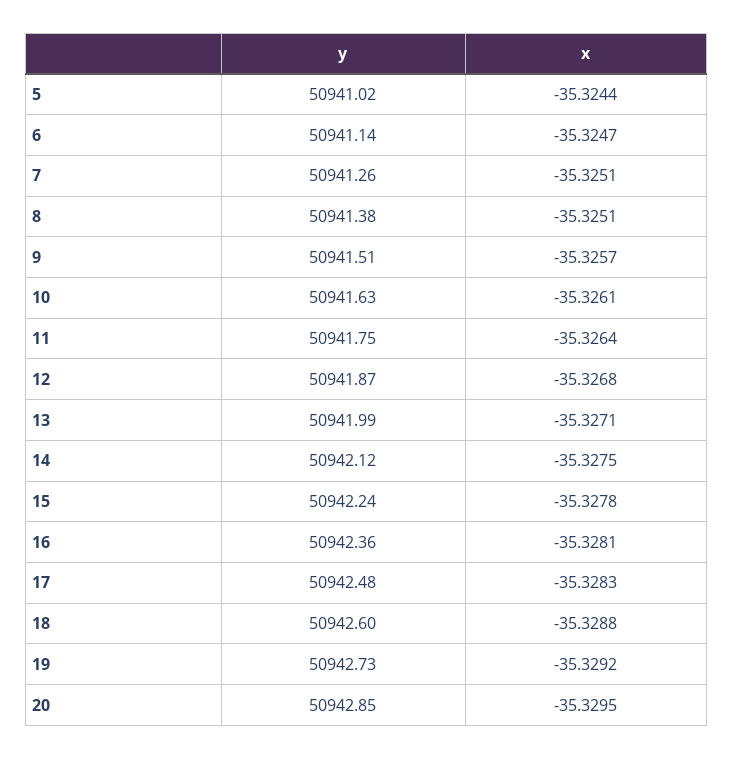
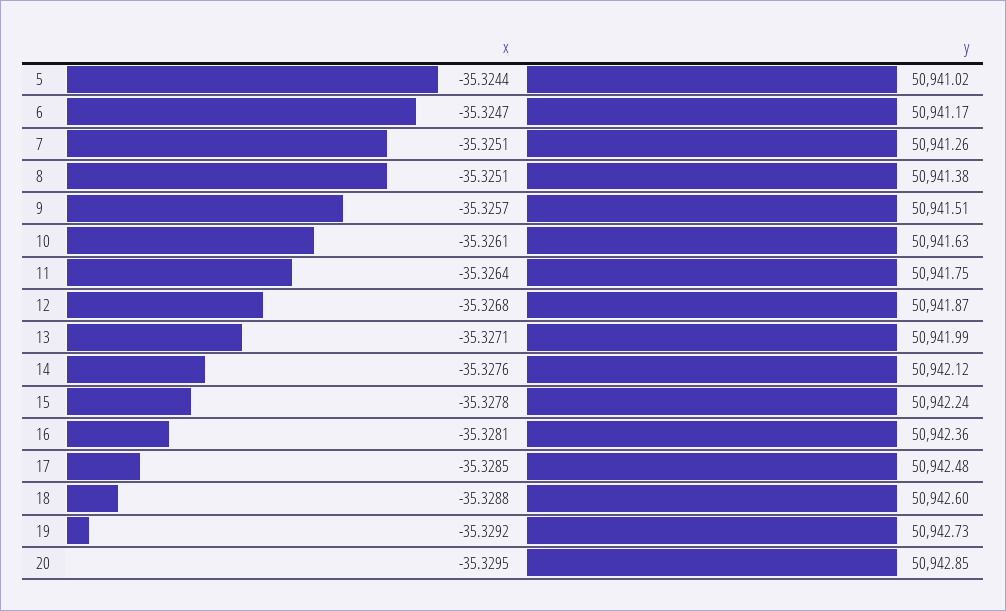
y, 6: 50941.14 -> 50941.17
x, 14: -35.3275 -> -35.3276
x, 17: -35.3283 -> -35.3285

